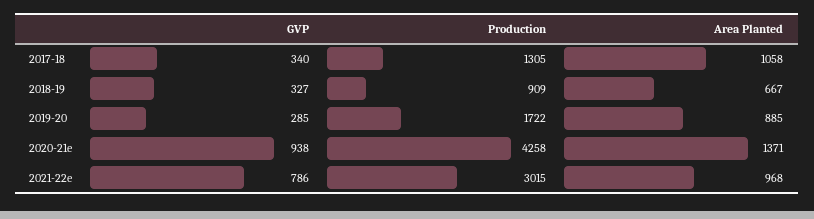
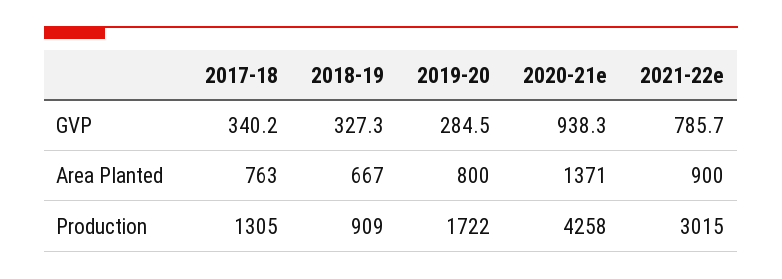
Area Planted, 2017-18: 1058 -> 763
Area Planted, 2019-20: 885 -> 800
Area Planted, 2021-22e: 968 -> 900

